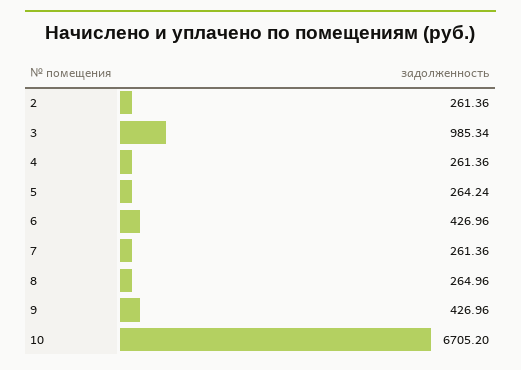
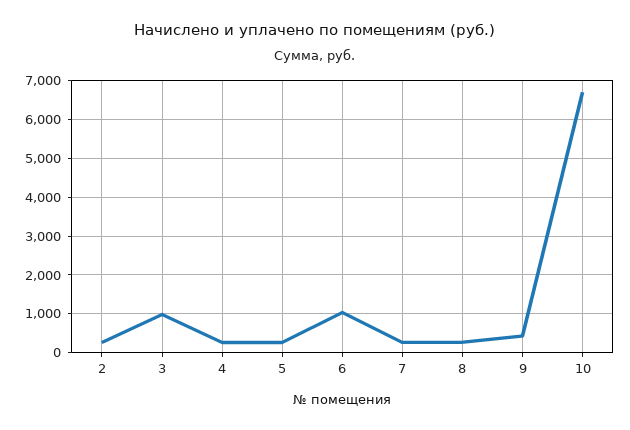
6: 426.96 -> 1000

